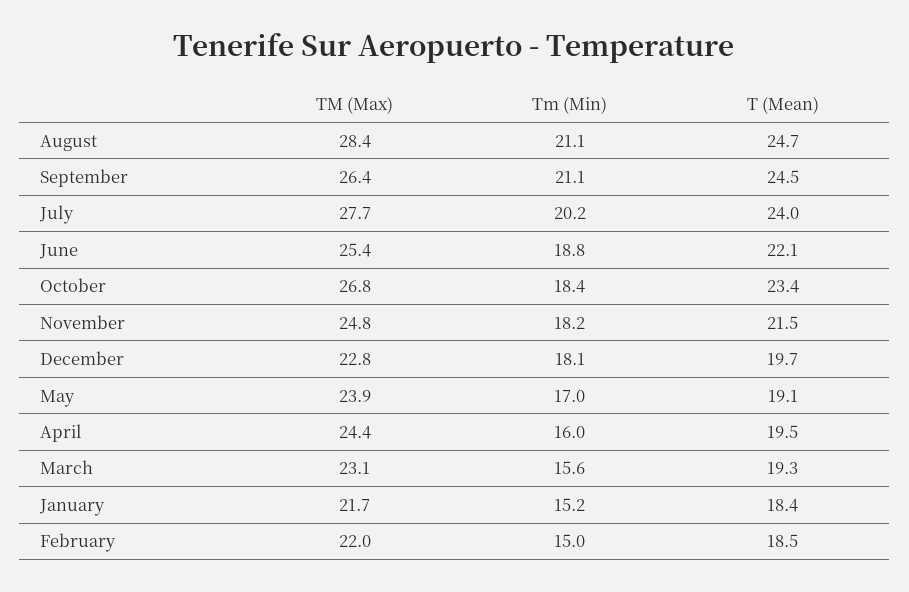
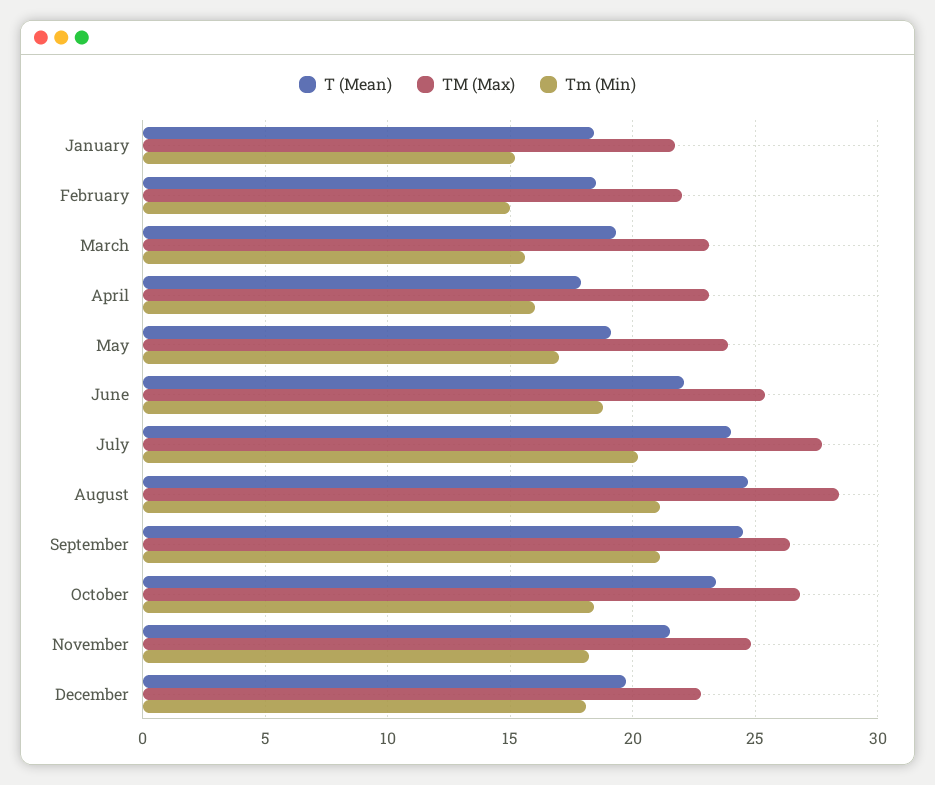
TM (Max), April: 24.4 -> 23
T (Mean), April: 19.5 -> 18

